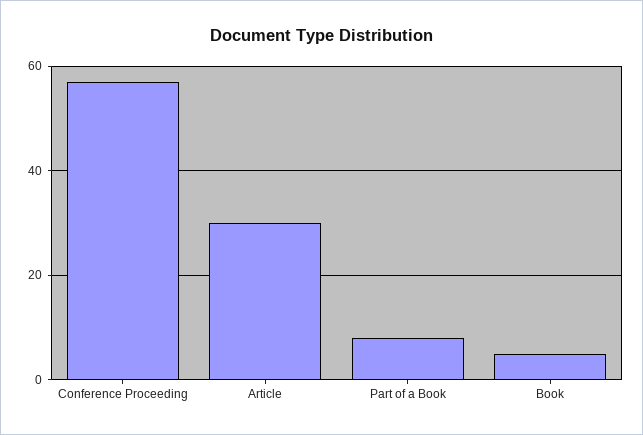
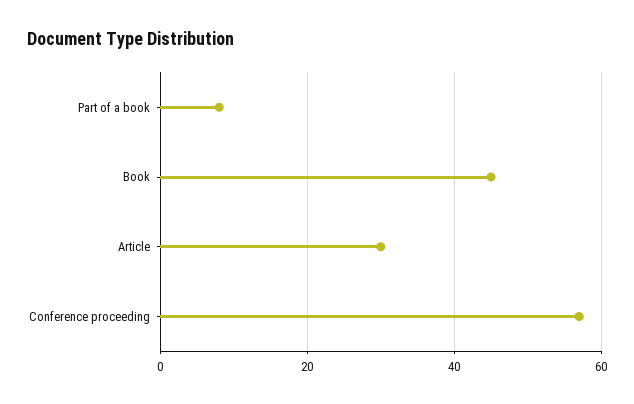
Book: 5 -> 45

